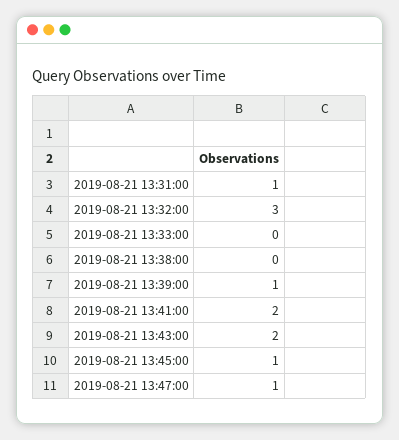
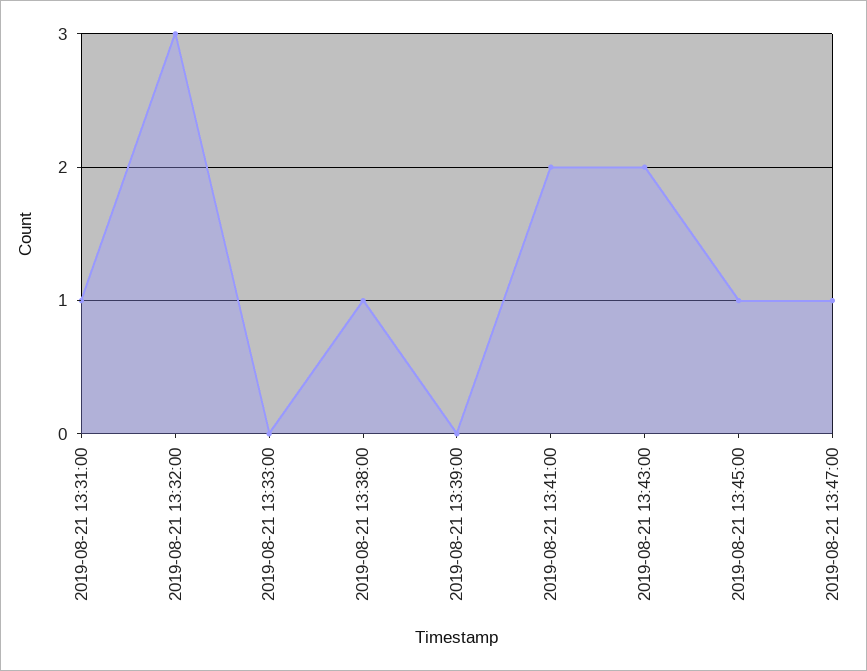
2019-08-21 13:38:00: 0 -> 1
2019-08-21 13:39:00: 1 -> 0

